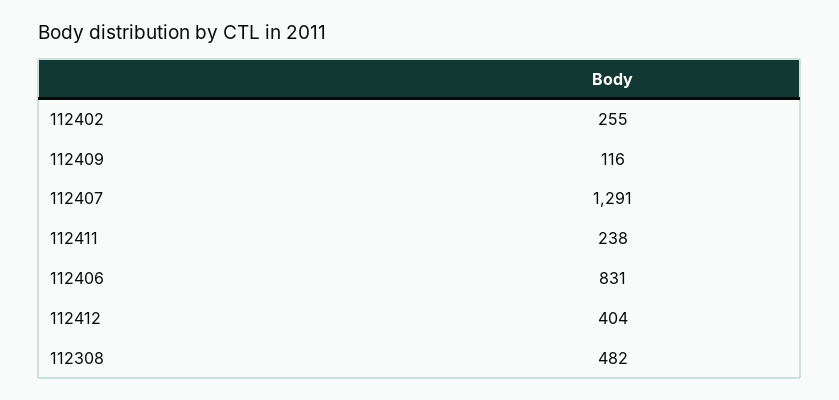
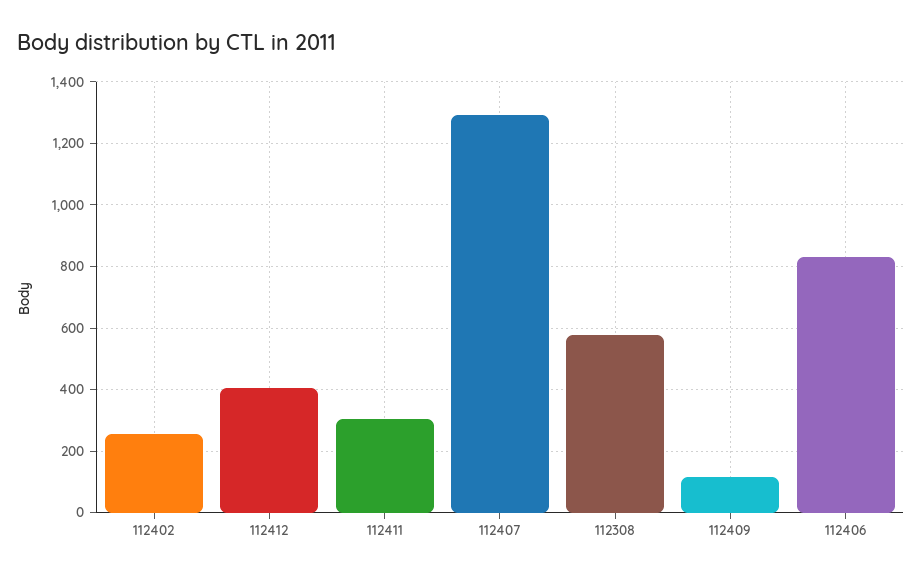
112411: 238 -> 300
112308: 482 -> 580

